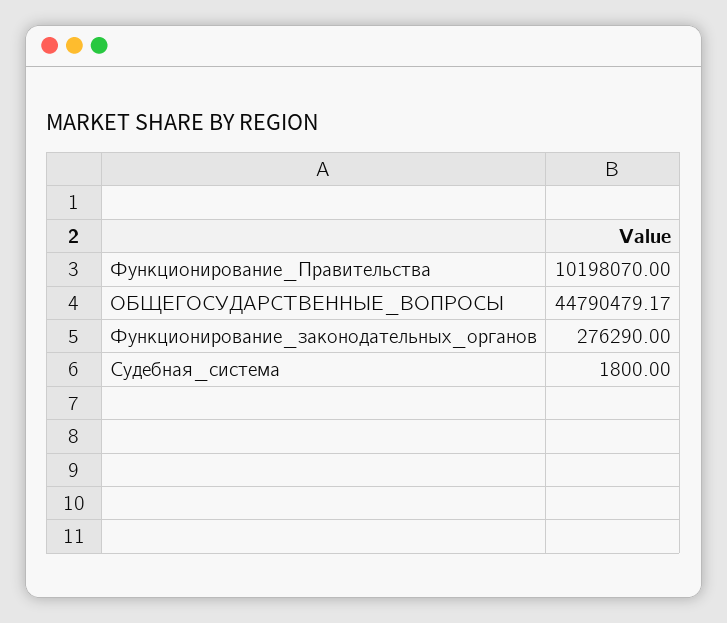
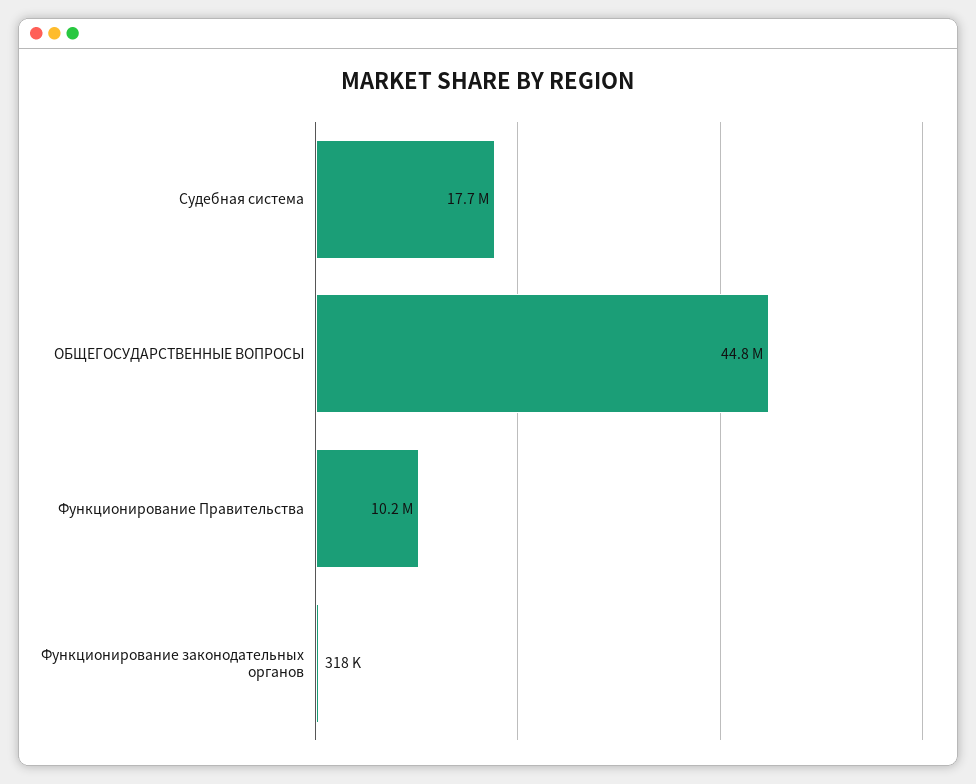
Функционирование_законодательных_органов: 276290 -> 318000
Судебная_система: 1800 -> 17700000

